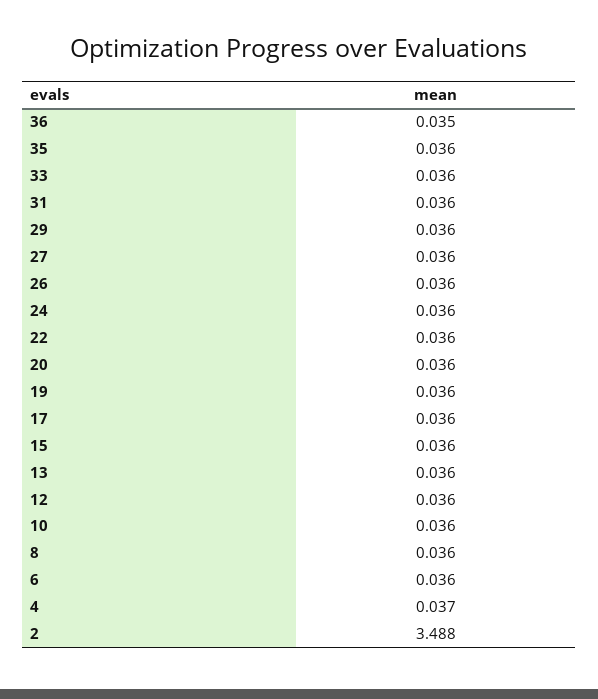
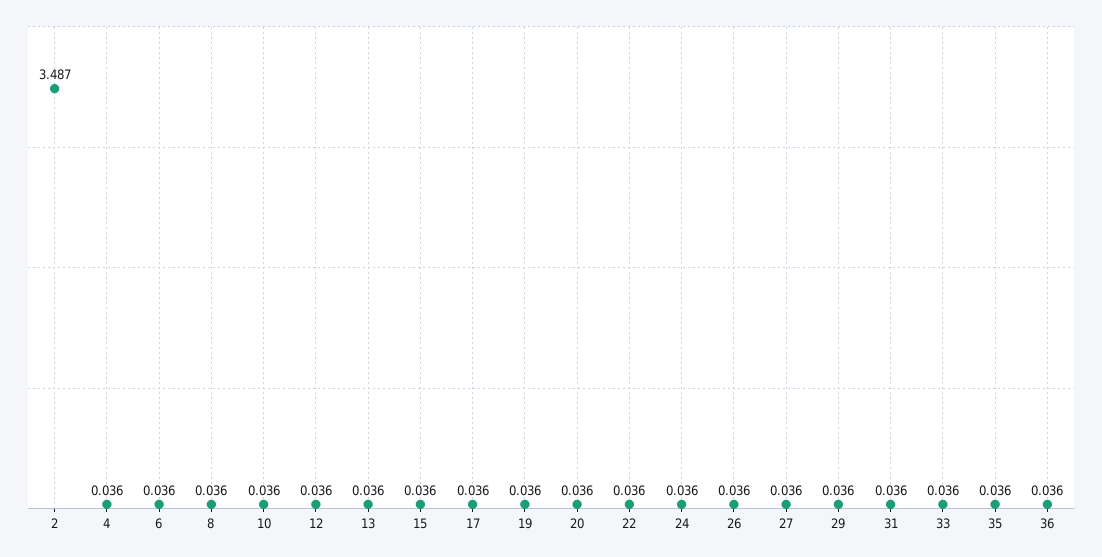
36: 0.035 -> 0.036
4: 0.037 -> 0.036
2: 3.488 -> 3.487

